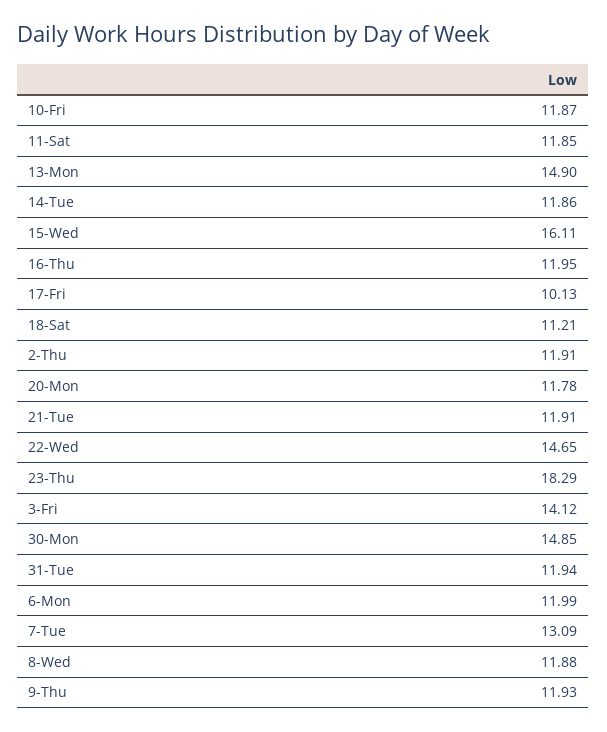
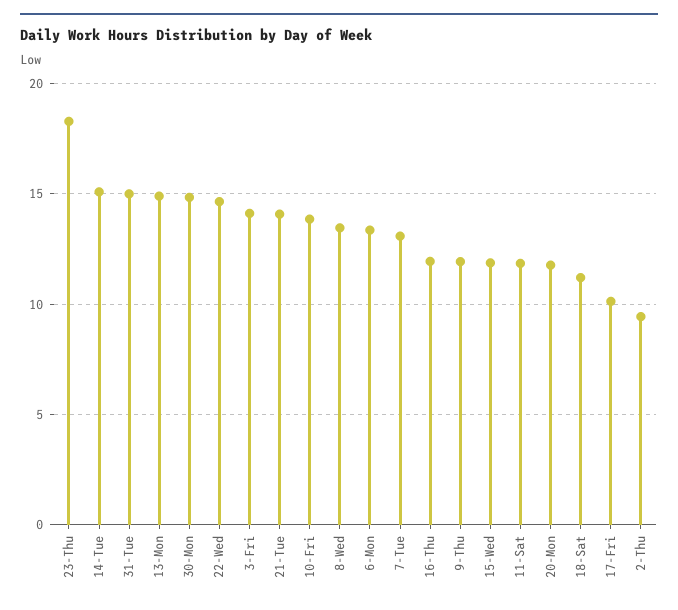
10-Fri: 11.87 -> 14
14-Tue: 11.86 -> 15
15-Wed: 16.11 -> 12
2-Thu: 11.91 -> 9.5
21-Tue: 11.91 -> 14
31-Tue: 11.94 -> 15
6-Mon: 11.99 -> 13.5
8-Wed: 11.88 -> 13.5

